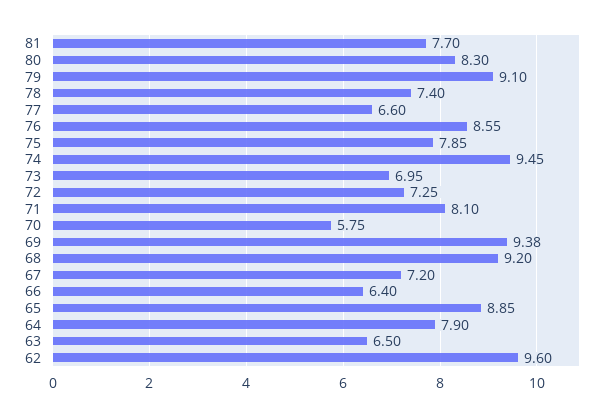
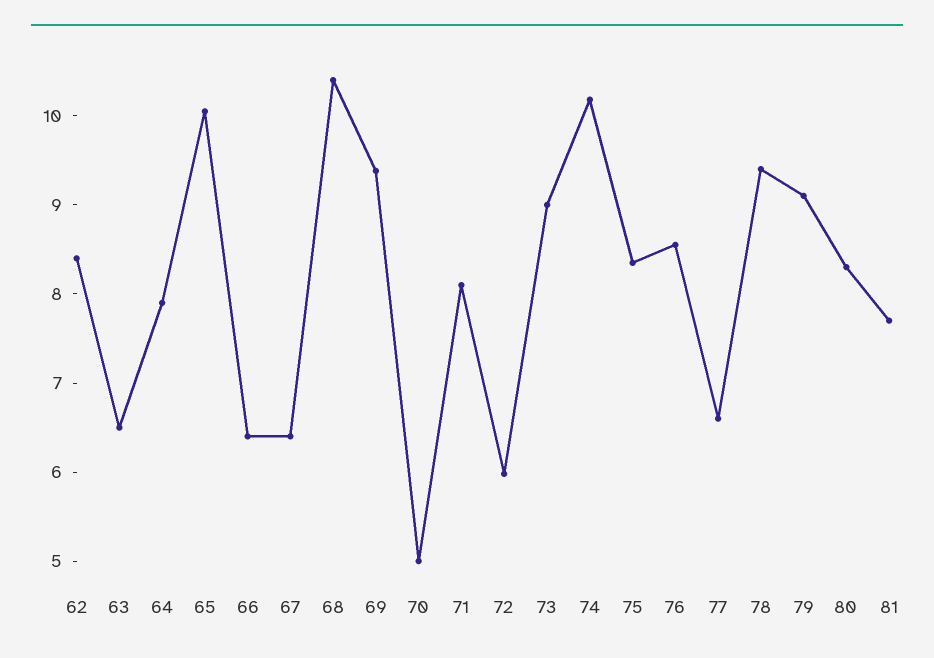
78: 7.4 -> 9.4
75: 7.85 -> 8.4
74: 9.45 -> 10.2
73: 6.95 -> 9
72: 7.25 -> 6
70: 5.75 -> 5
68: 9.2 -> 10.4
67: 7.2 -> 6.4
65: 8.85 -> 10
62: 9.6 -> 8.4

